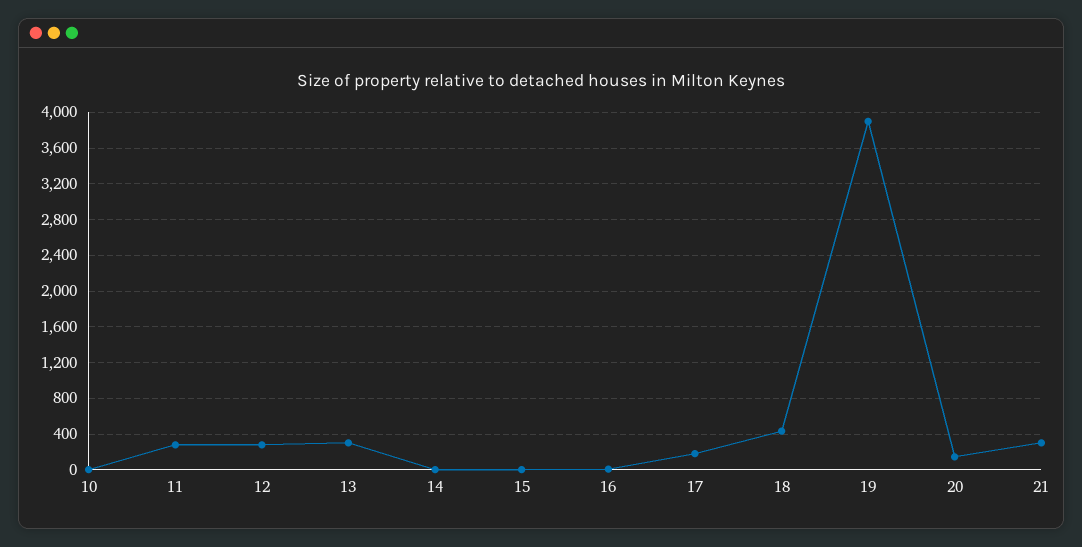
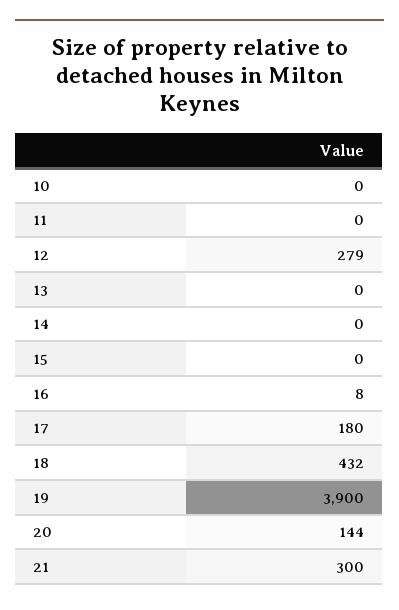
11: 300 -> 0
13: 300 -> 0

